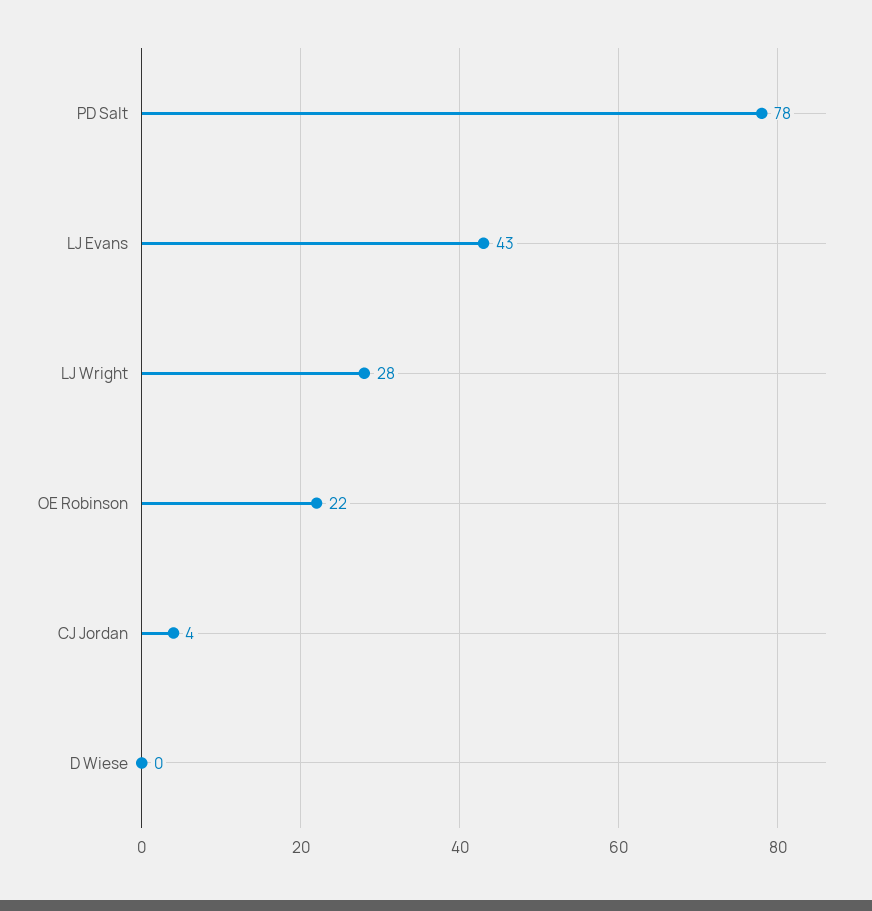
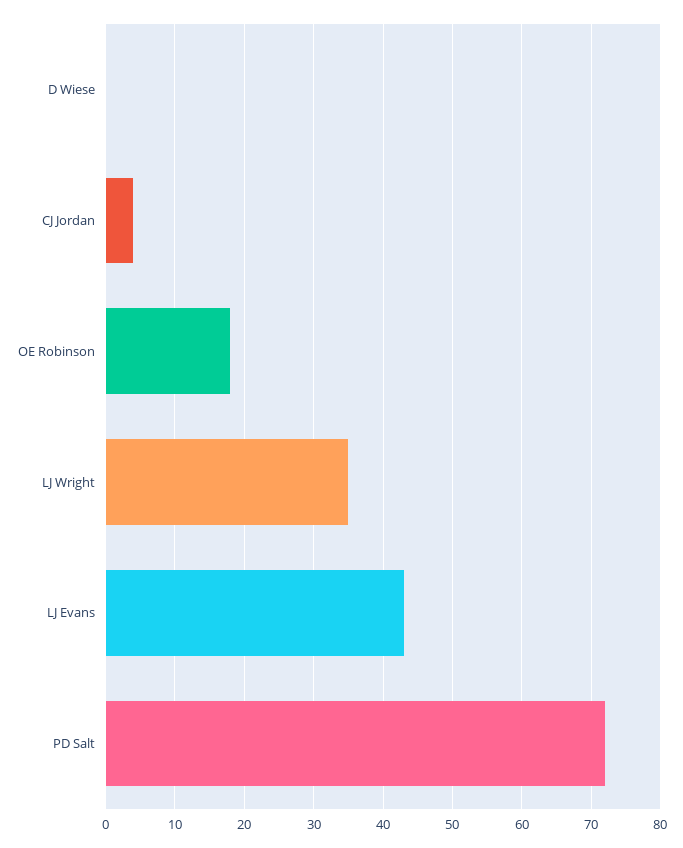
PD Salt: 78 -> 72
LJ Wright: 28 -> 35
OE Robinson: 22 -> 18

